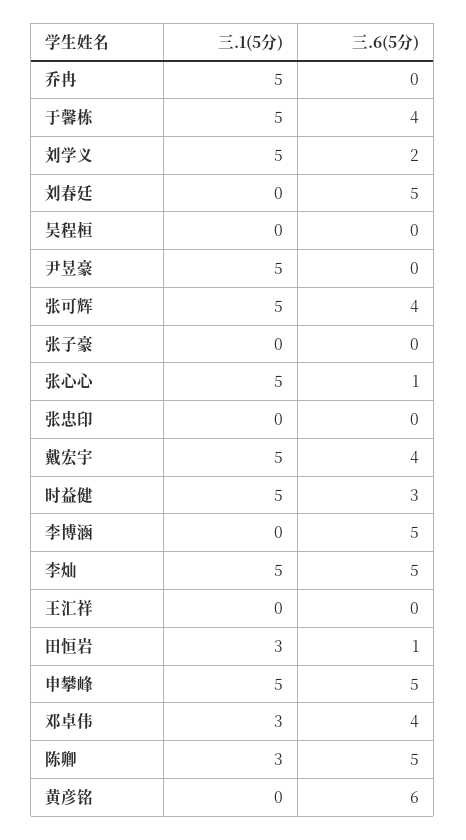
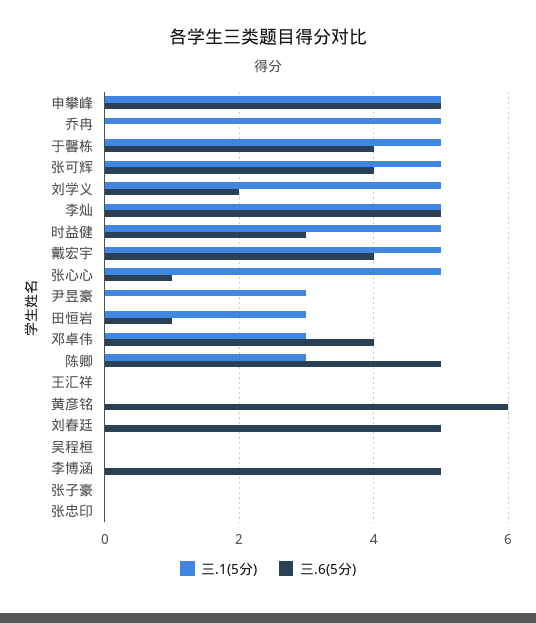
三.1(5分), 尹昱豪: 5 -> 3

